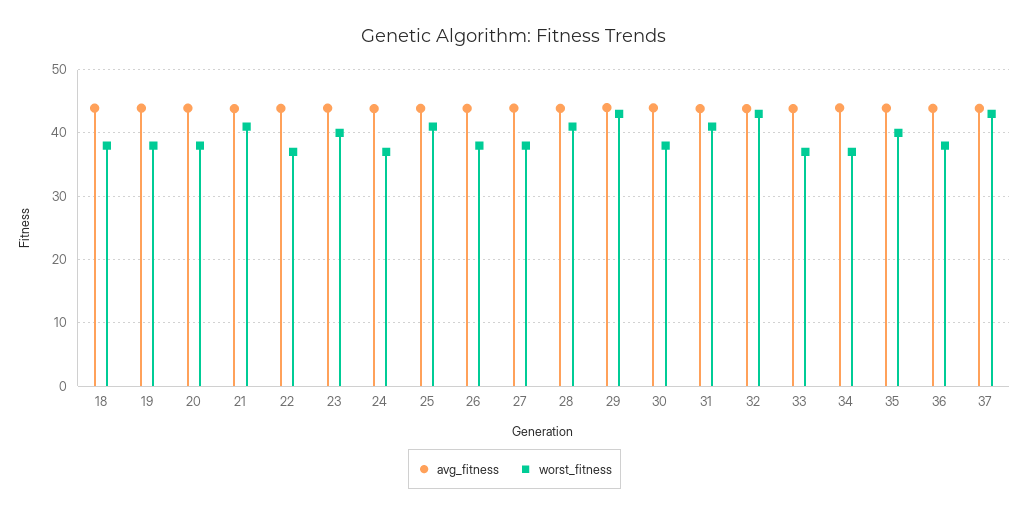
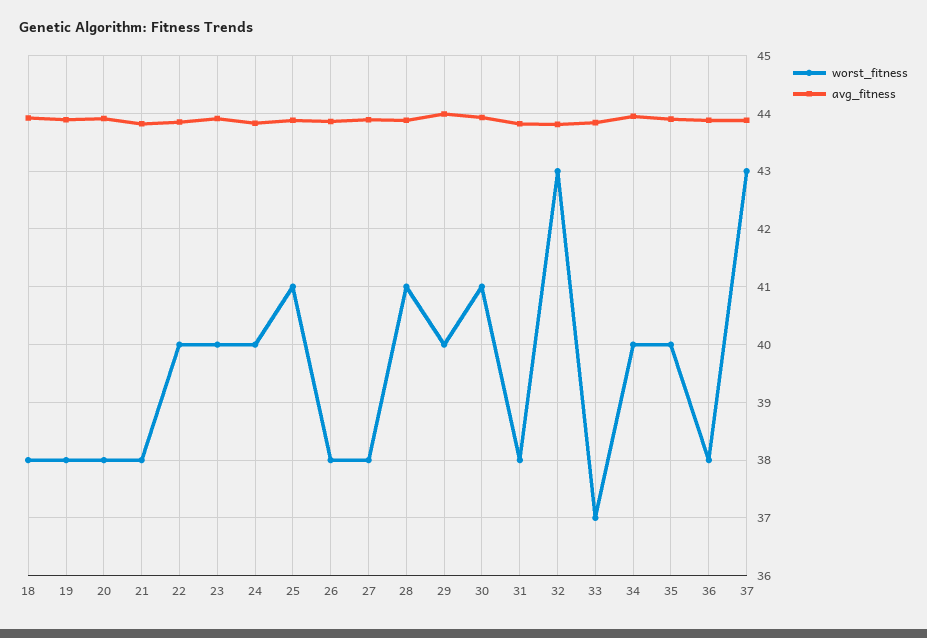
worst_fitness, 21: 41 -> 38
worst_fitness, 22: 37 -> 40
worst_fitness, 24: 37 -> 40
worst_fitness, 29: 43 -> 40
worst_fitness, 30: 38 -> 41
worst_fitness, 31: 41 -> 38
worst_fitness, 34: 37 -> 40

